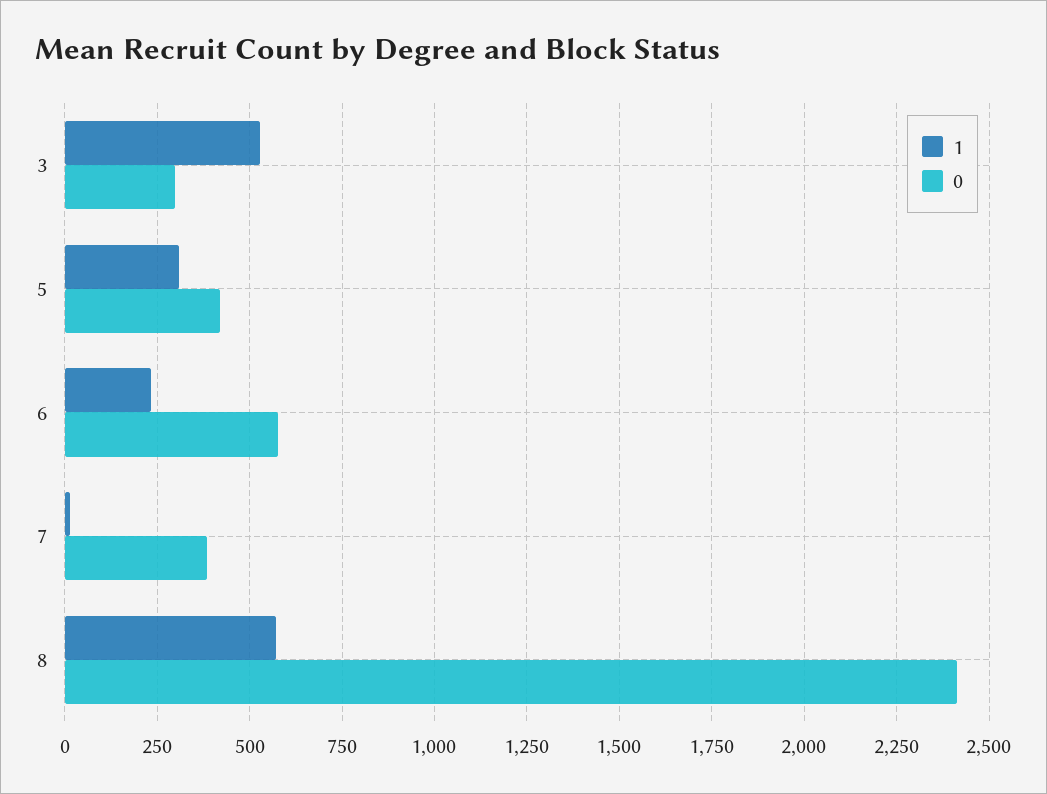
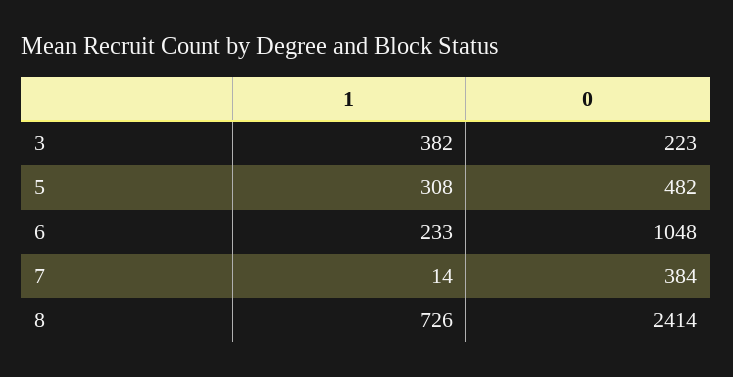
1, 3: 525 -> 382
0, 3: 300 -> 223
0, 5: 425 -> 482
0, 6: 575 -> 1048
1, 8: 575 -> 726

